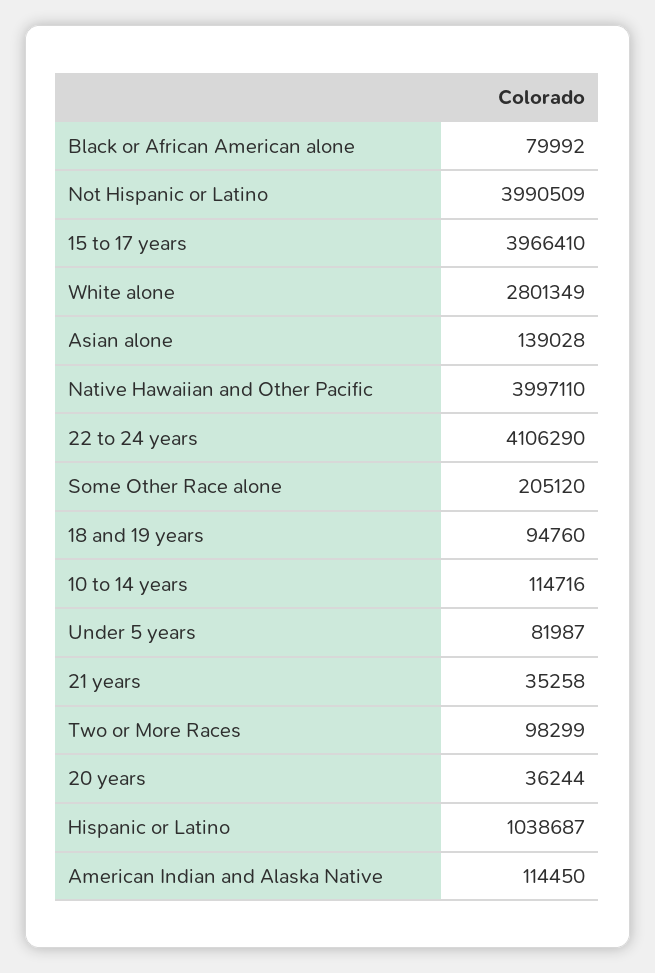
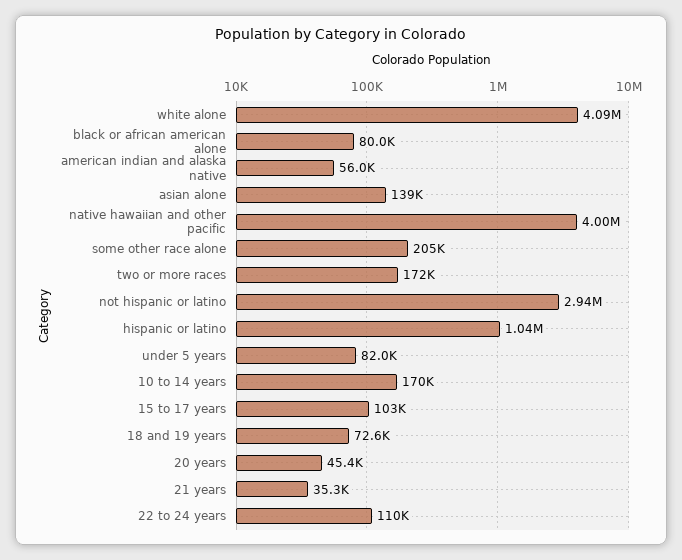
Not Hispanic or Latino: 3990509 -> 2940000
15 to 17 years: 3966410 -> 103000
White alone: 2801349 -> 4090000
22 to 24 years: 4106290 -> 110000
18 and 19 years: 94760 -> 72600
10 to 14 years: 114716 -> 170000
Two or More Races: 98299 -> 172000
20 years: 36244 -> 45400
American Indian and Alaska Native: 114450 -> 56000

